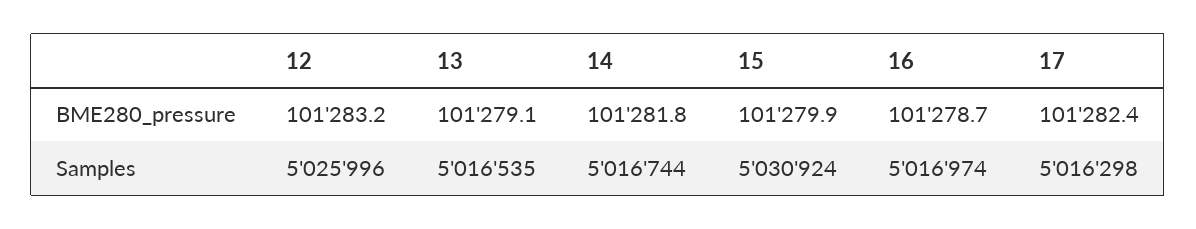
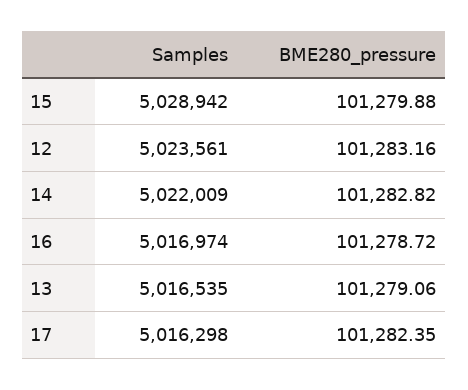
14, BME280_pressure: 101281.8 -> 101282.82
12, Samples: 5025996 -> 5023561
14, Samples: 5016744 -> 5022009
15, Samples: 5030924 -> 5028942

